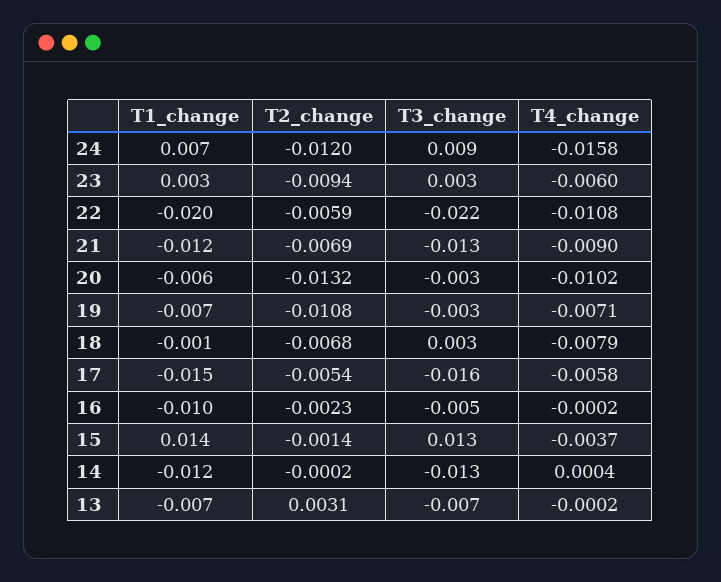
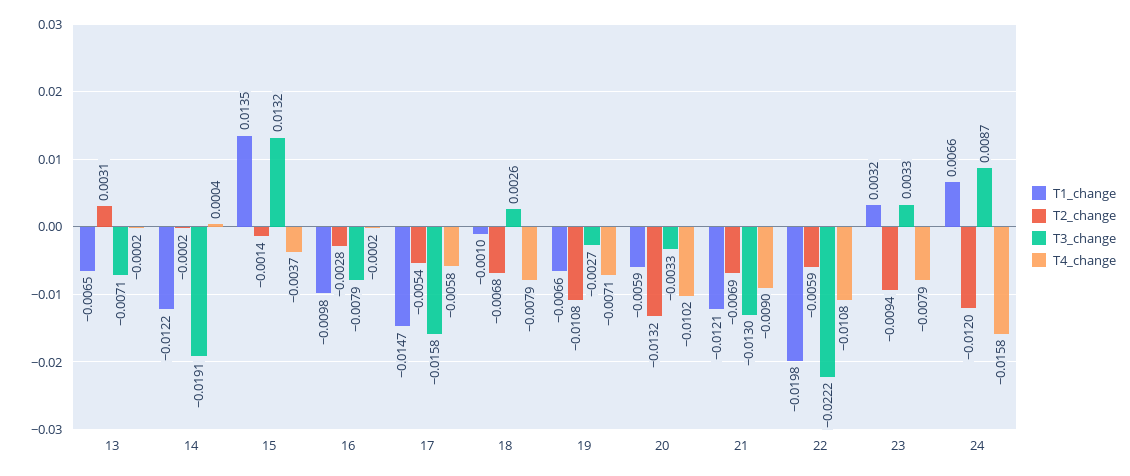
T4_change, 23: -0.006 -> -0.0079
T2_change, 16: -0.0023 -> -0.0028
T3_change, 16: -0.005 -> -0.0079
T3_change, 14: -0.013 -> -0.0191

